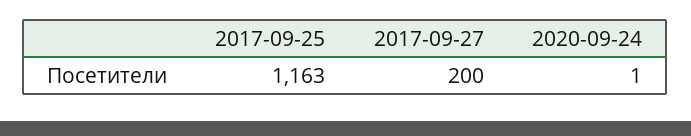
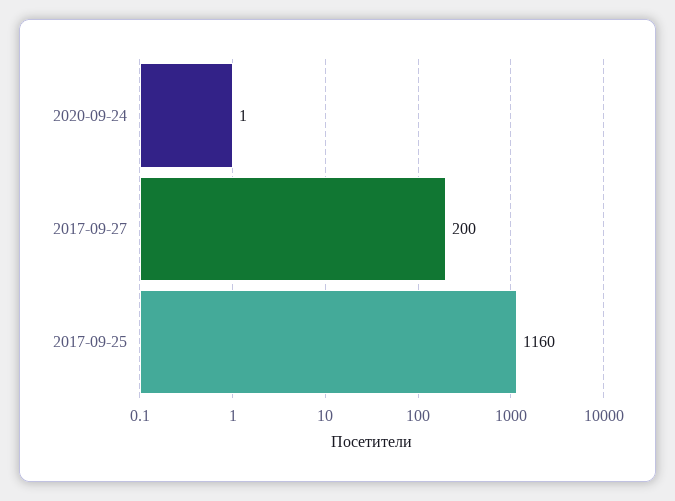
2017-09-25: 1163 -> 1160

